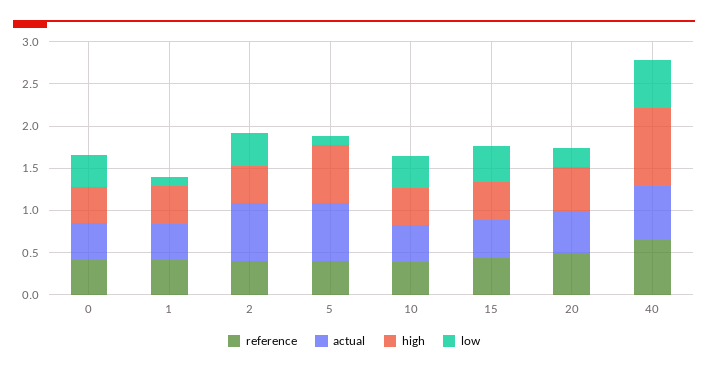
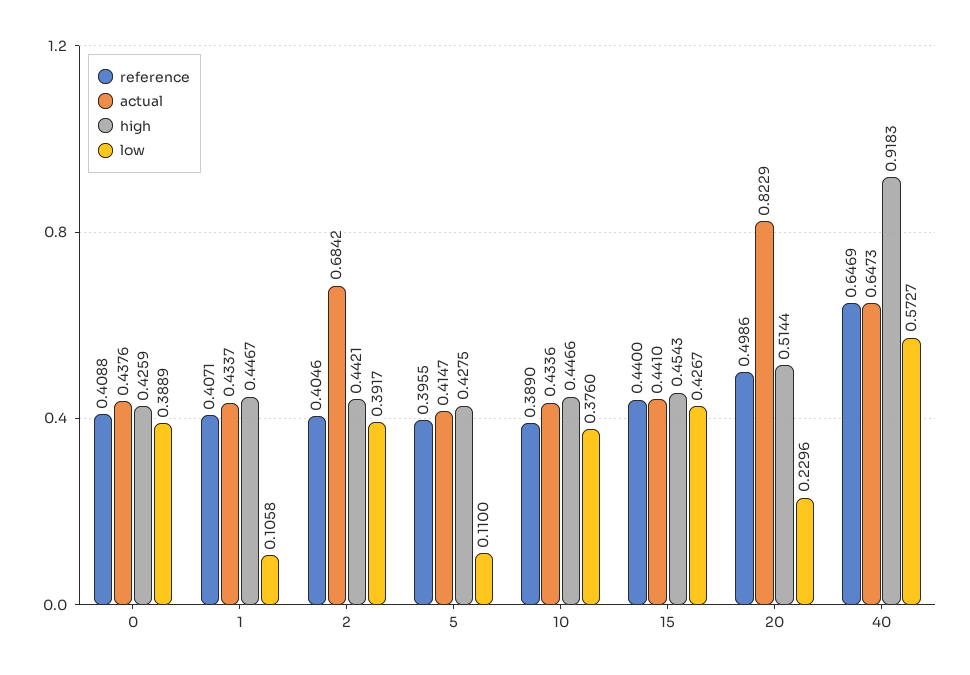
actual, 5: 0.7 -> 0.4147
high, 5: 0.7 -> 0.4275
actual, 20: 0.5 -> 0.8229

